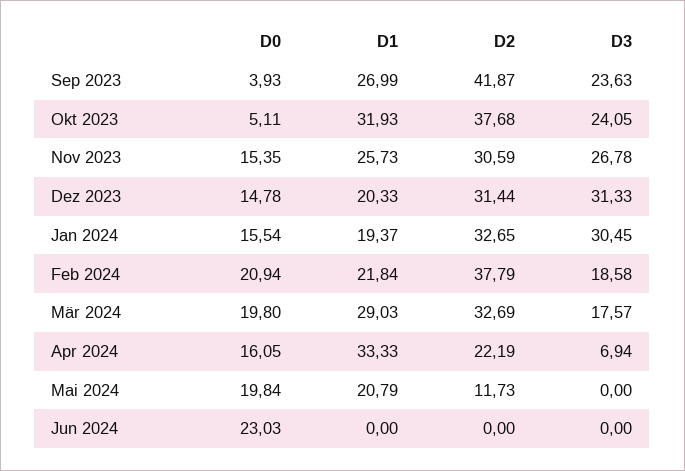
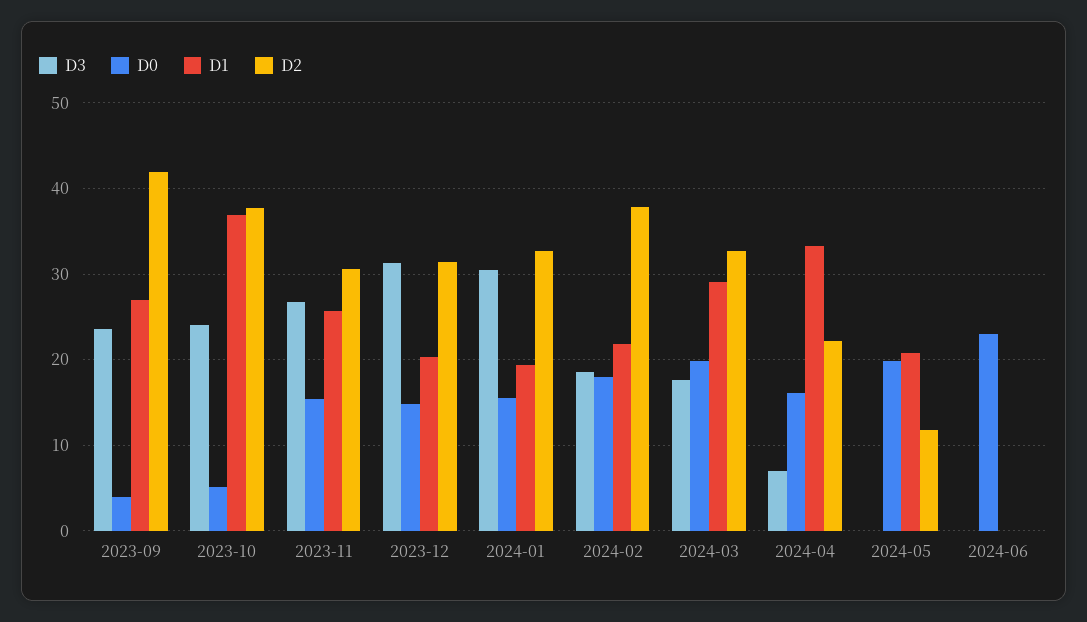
D1, Okt 2023: 31.93 -> 37
D0, Feb 2024: 20.94 -> 18

